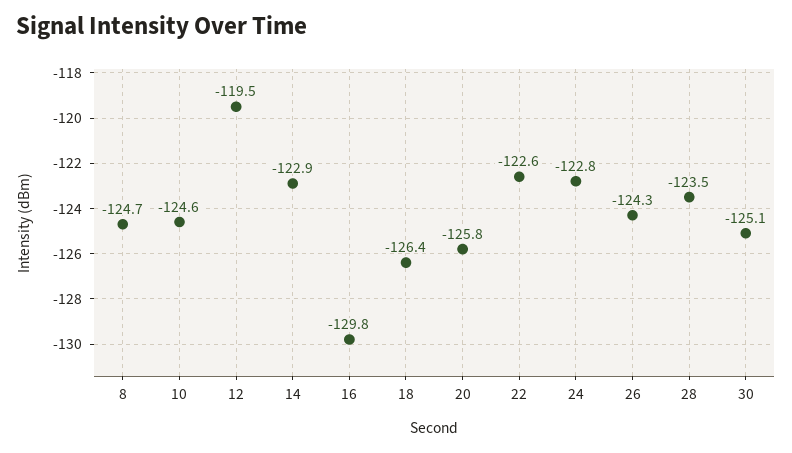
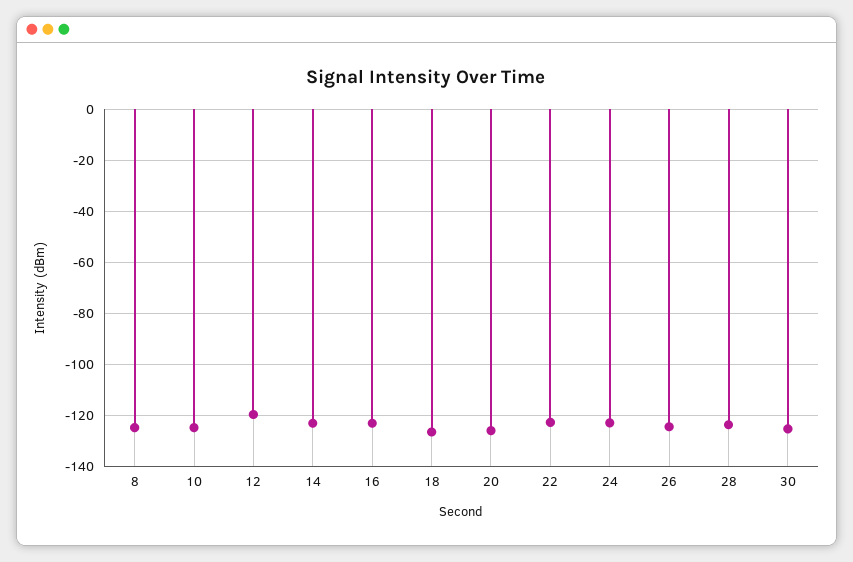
16: -129.8 -> -122.5

